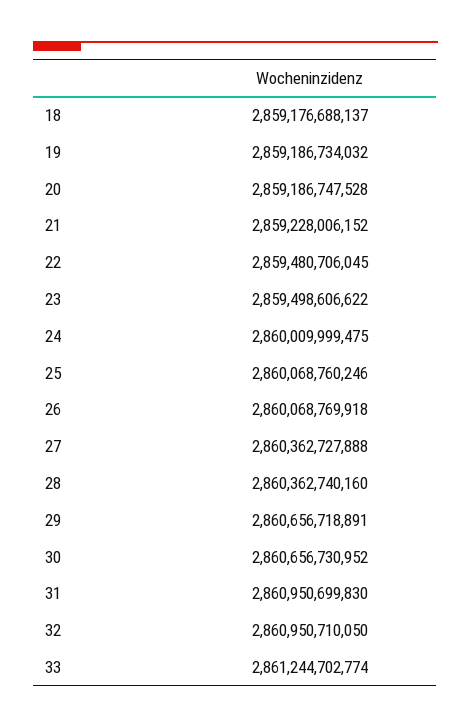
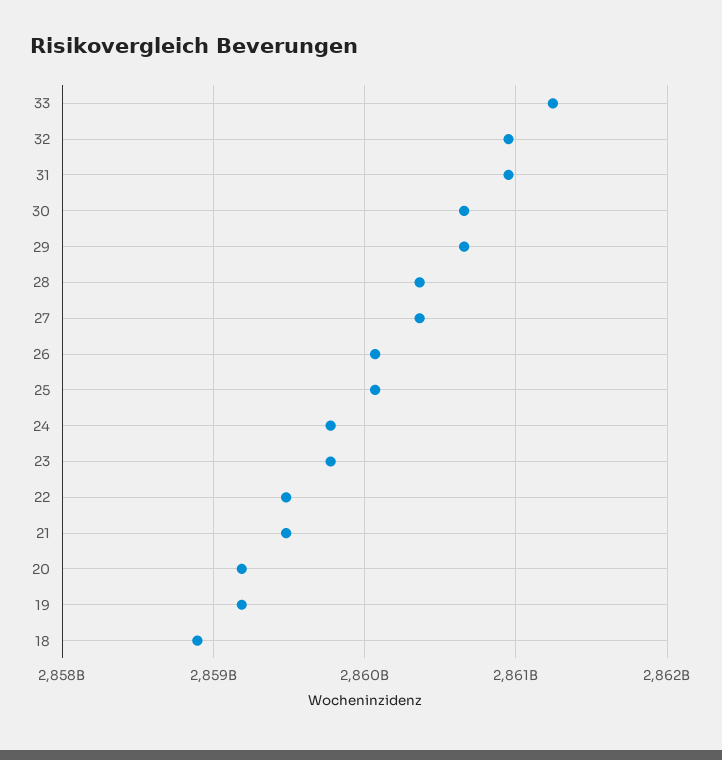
18: 2859176688137 -> 2858900000000
21: 2859228006152 -> 2859500000000
23: 2859498606622 -> 2859800000000
24: 2860009999475 -> 2859800000000

